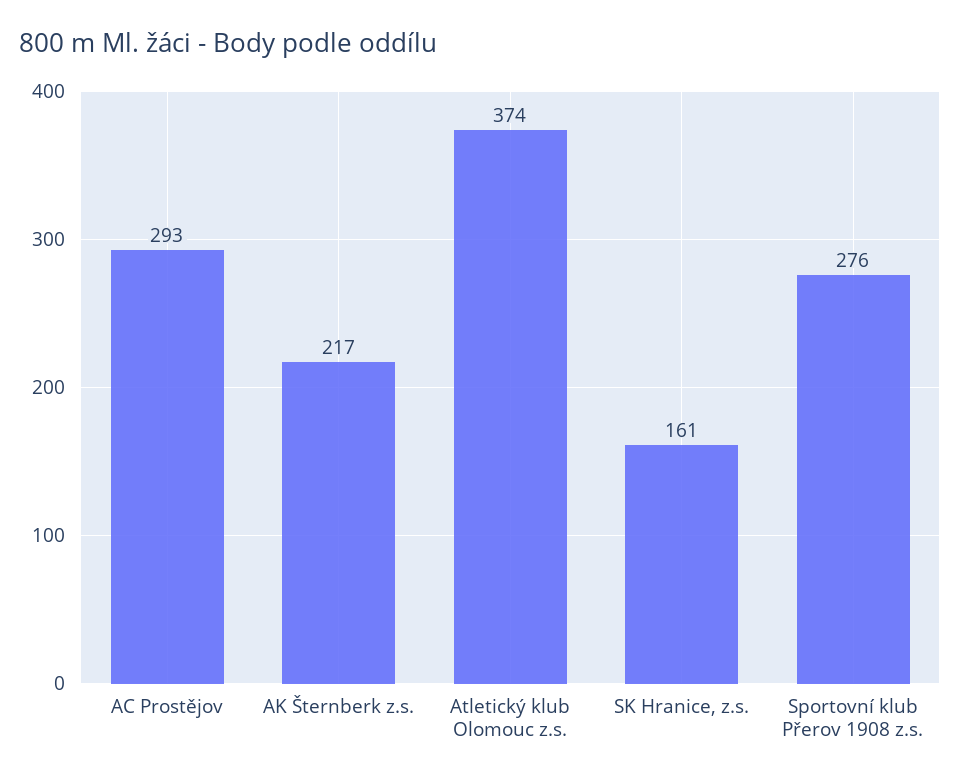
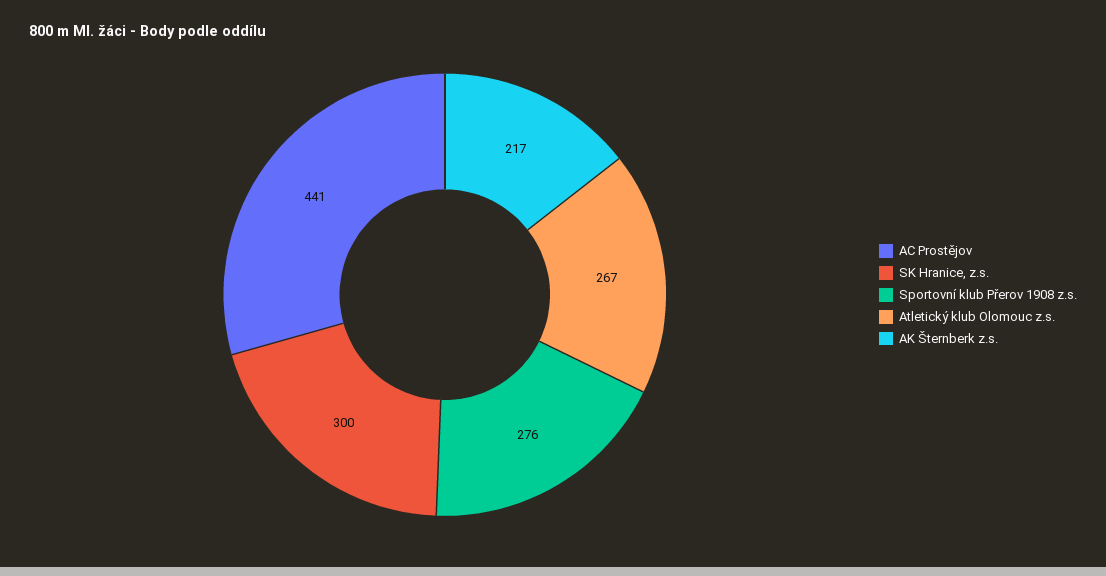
AC Prostějov: 293 -> 441
Atletický klub Olomouc z.s.: 374 -> 267
SK Hranice, z.s.: 161 -> 300

